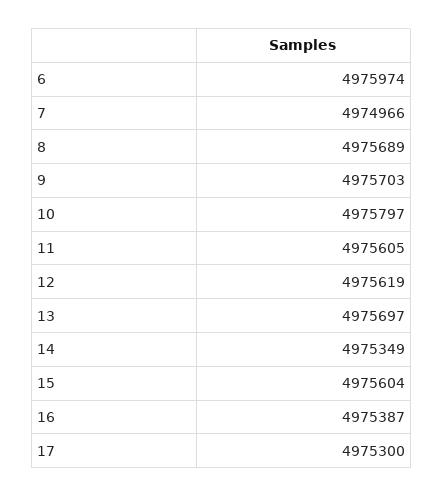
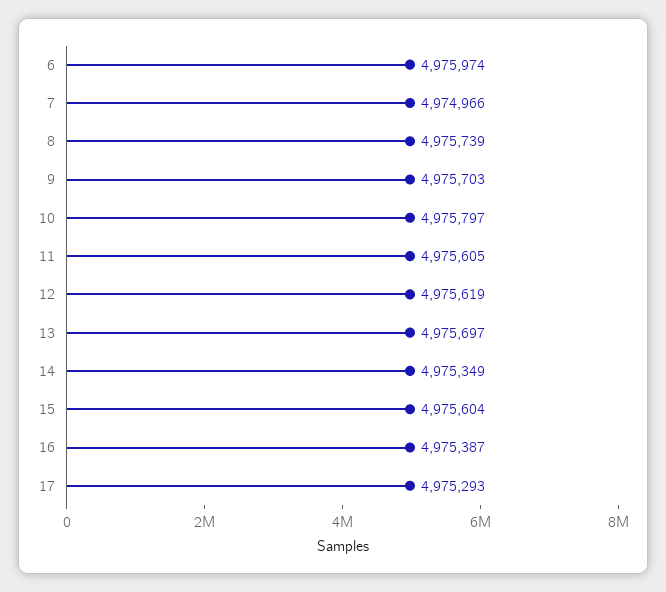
8: 4975689 -> 4975739
17: 4975300 -> 4975293

